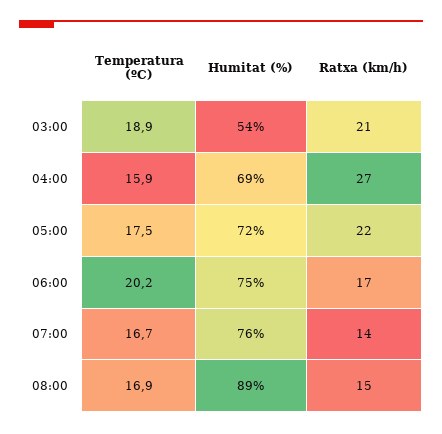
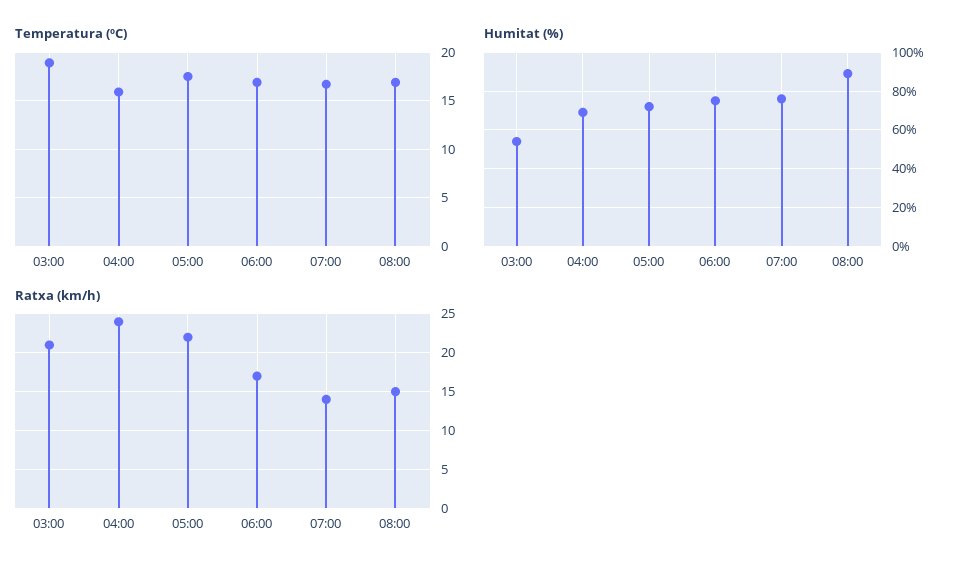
Ratxa (km/h), 04:00: 27 -> 24
Temperatura (ºC), 06:00: 20.2 -> 17

